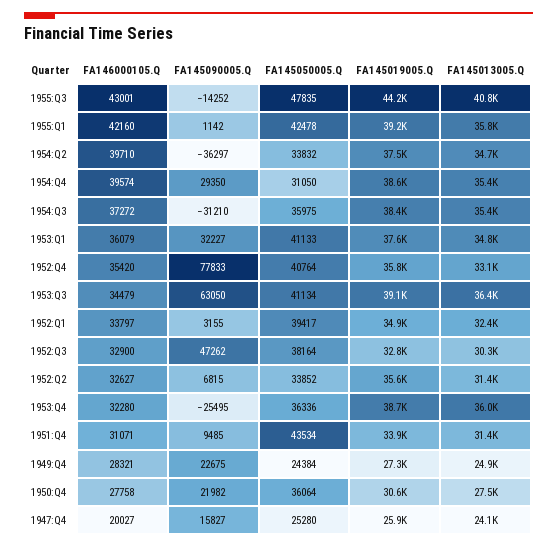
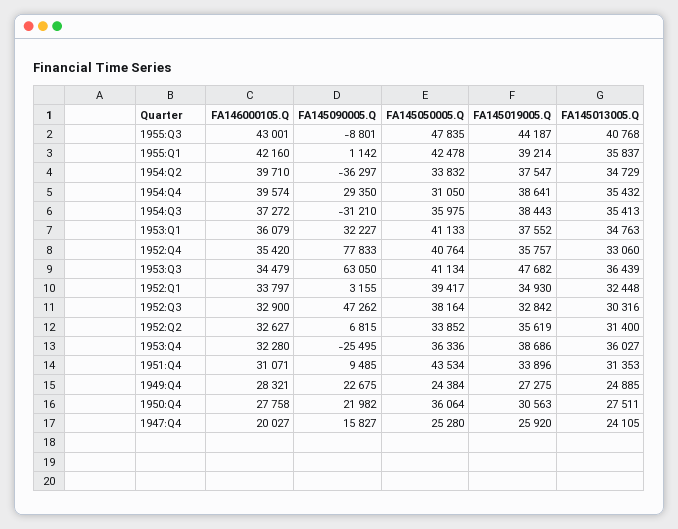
FA145090005.Q, 1955:Q3: -14252 -> -8801
FA145019005.Q, 1953:Q3: 39100 -> 47682

